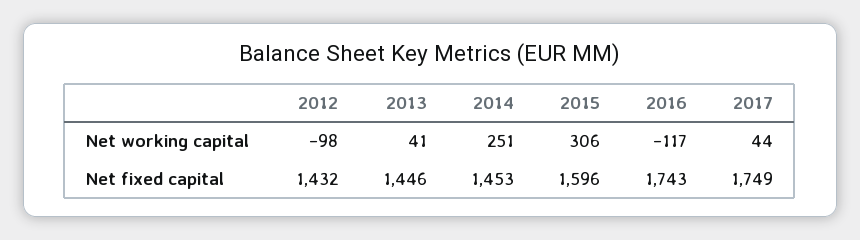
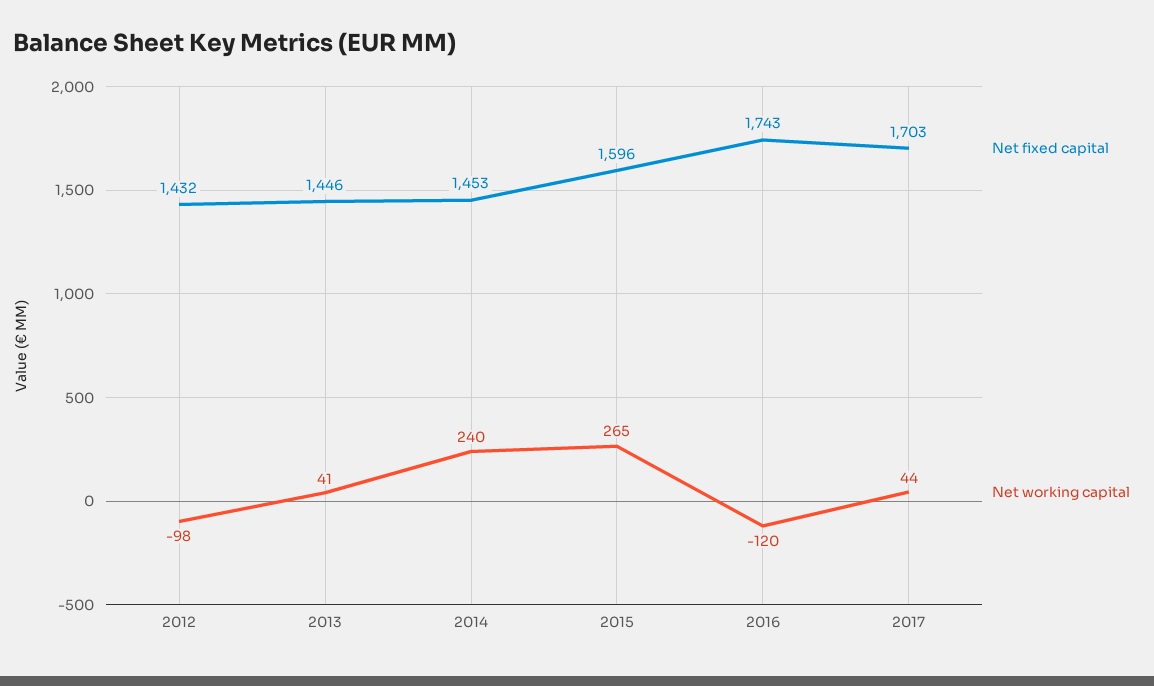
Net working capital, 2014: 251 -> 240
Net working capital, 2015: 306 -> 265
Net working capital, 2016: -117 -> -120
Net fixed capital, 2017: 1749 -> 1703

